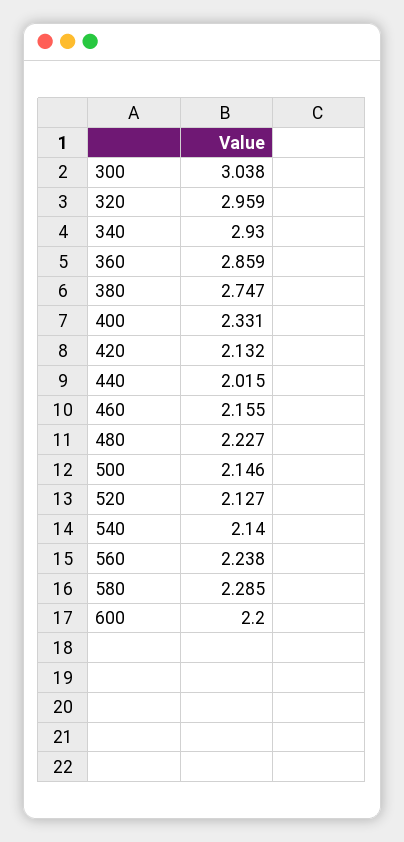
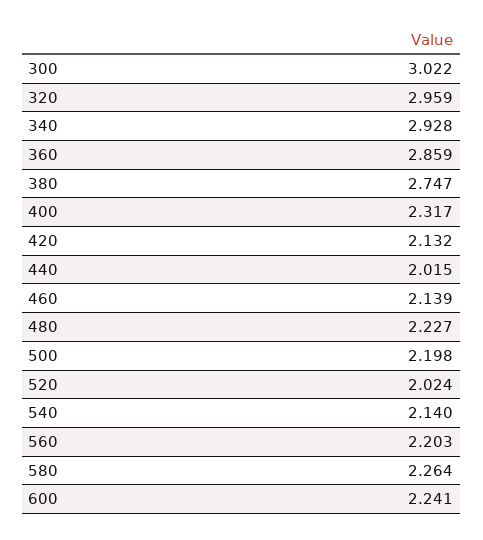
300: 3.038 -> 3.022
340: 2.93 -> 2.928
400: 2.331 -> 2.317
460: 2.155 -> 2.139
500: 2.146 -> 2.198
520: 2.127 -> 2.024
560: 2.238 -> 2.203
580: 2.285 -> 2.264
600: 2.2 -> 2.241

